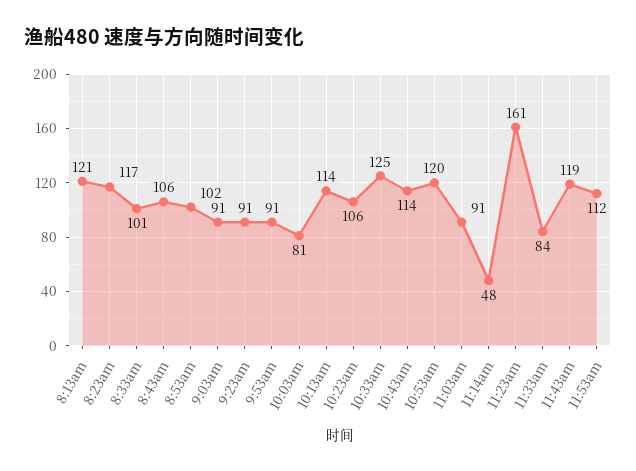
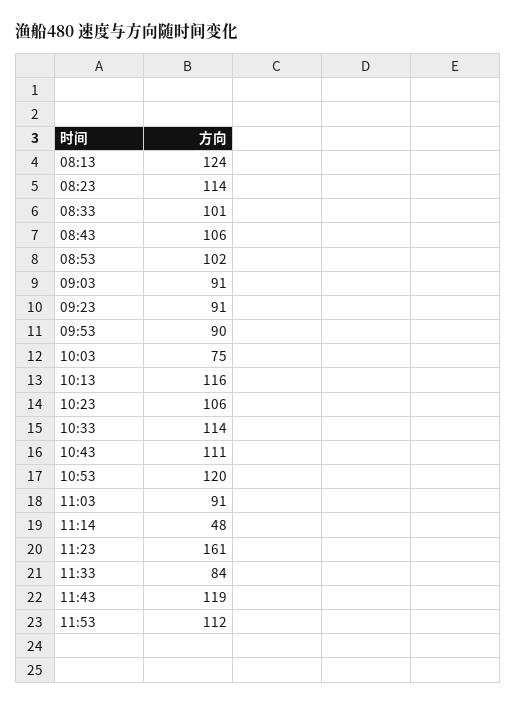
8:13am: 121 -> 124
8:23am: 117 -> 114
9:53am: 91 -> 90
10:03am: 81 -> 75
10:13am: 114 -> 116
10:33am: 125 -> 114
10:43am: 114 -> 111

